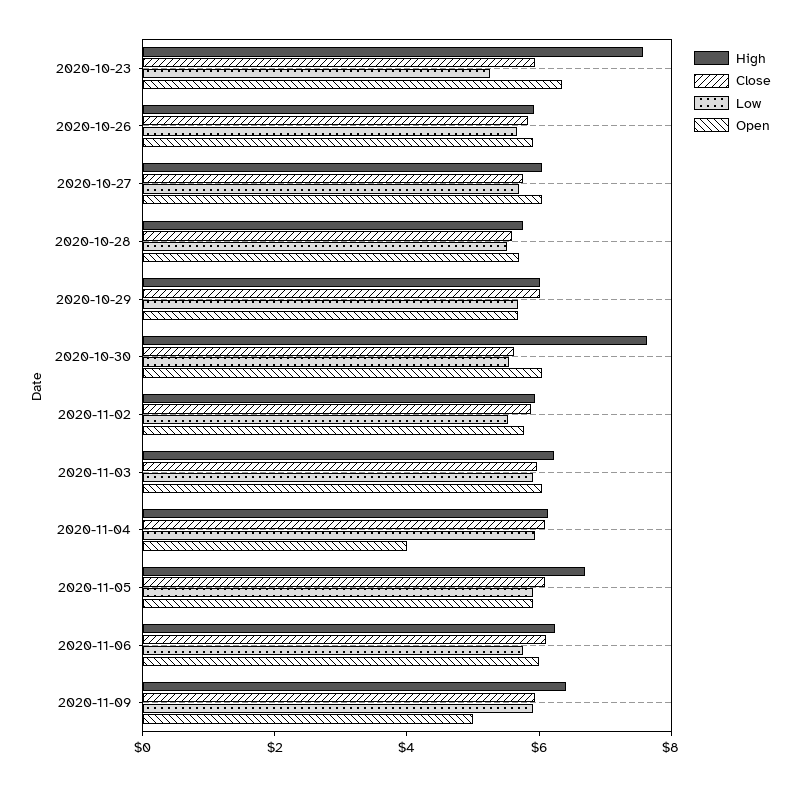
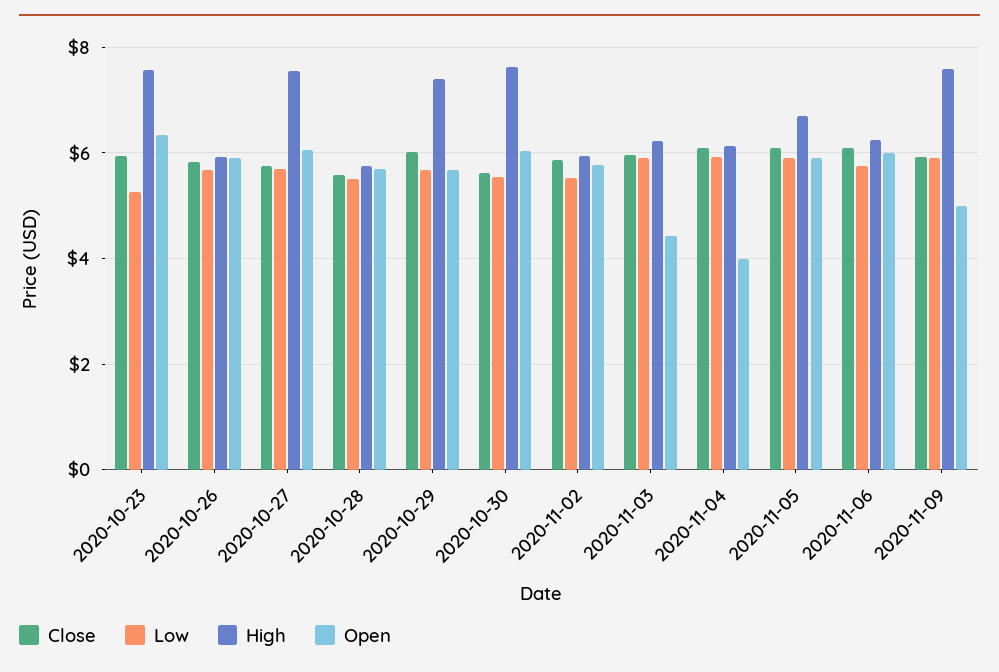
High, 2020-10-27: 6 -> 7.6
High, 2020-10-29: 6 -> 7.4
Open, 2020-11-03: 6 -> 4.4
High, 2020-11-09: 6.5 -> 7.6

